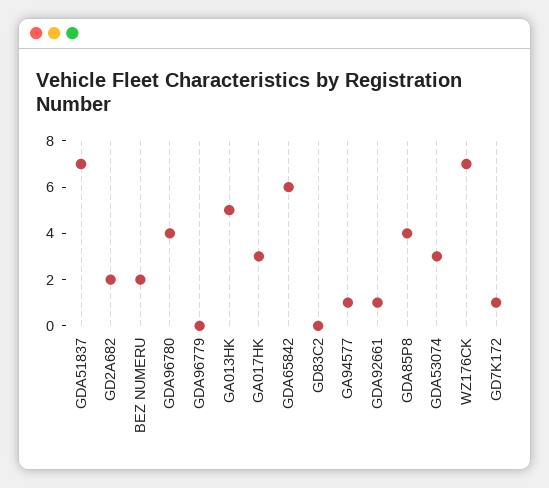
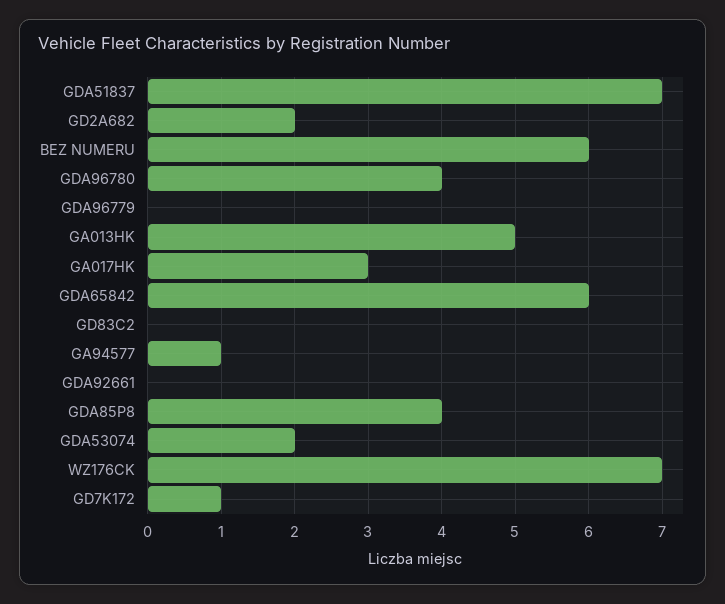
BEZ NUMERU: 2 -> 6
GDA92661: 1 -> 0
GDA53074: 3 -> 2

